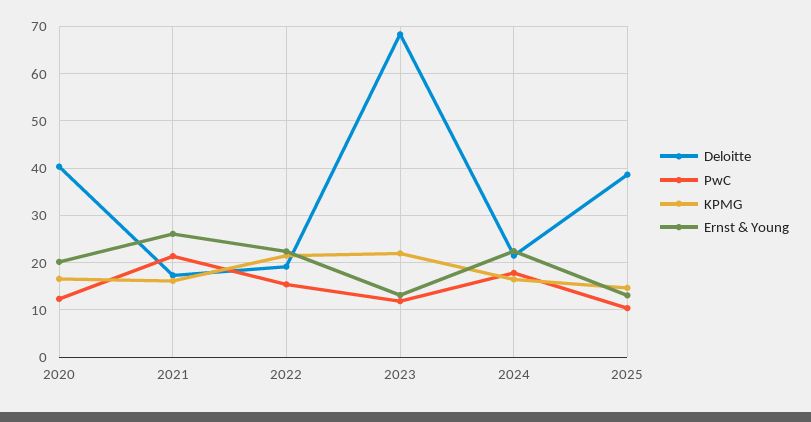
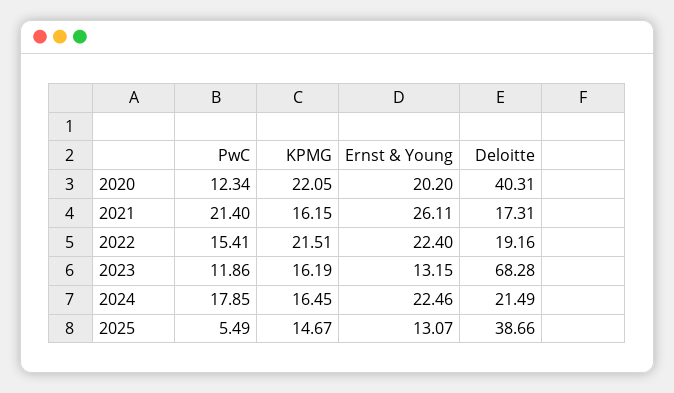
KPMG, 2020: 16 -> 22.05
KPMG, 2023: 22 -> 16.19
PwC, 2025: 10 -> 5.49

